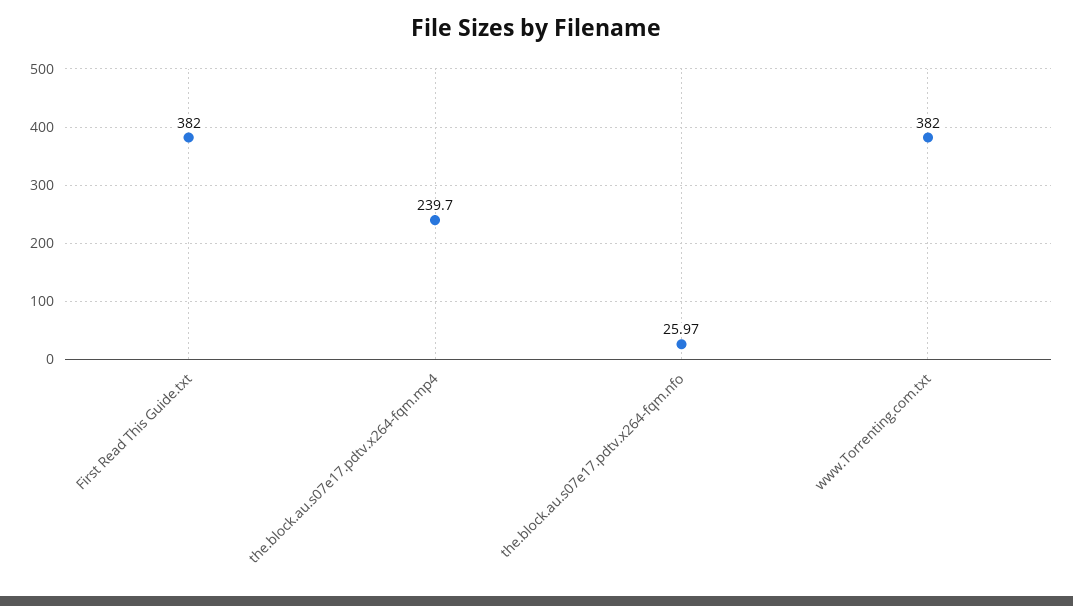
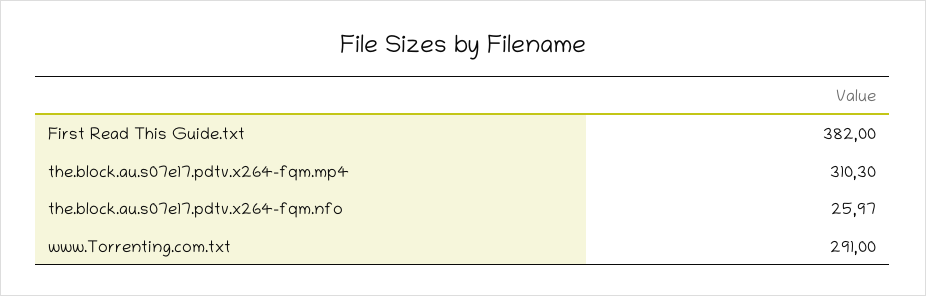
the.block.au.s07e17.pdtv.x264-fqm.mp4: 239.7 -> 310.3
www.Torrenting.com.txt: 382 -> 291

